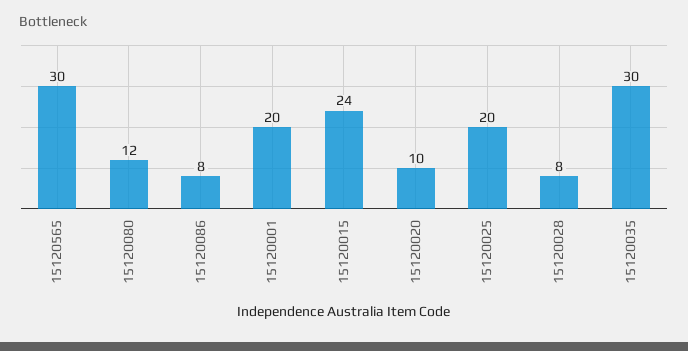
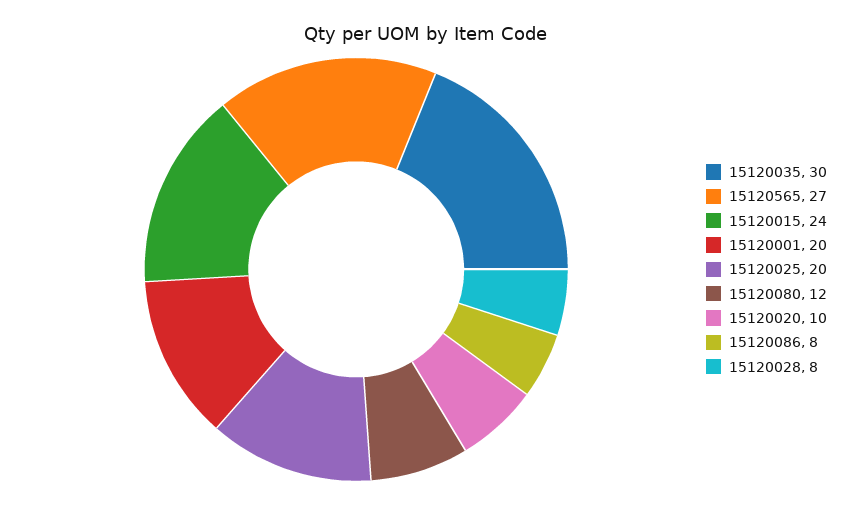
15120565: 30 -> 27

